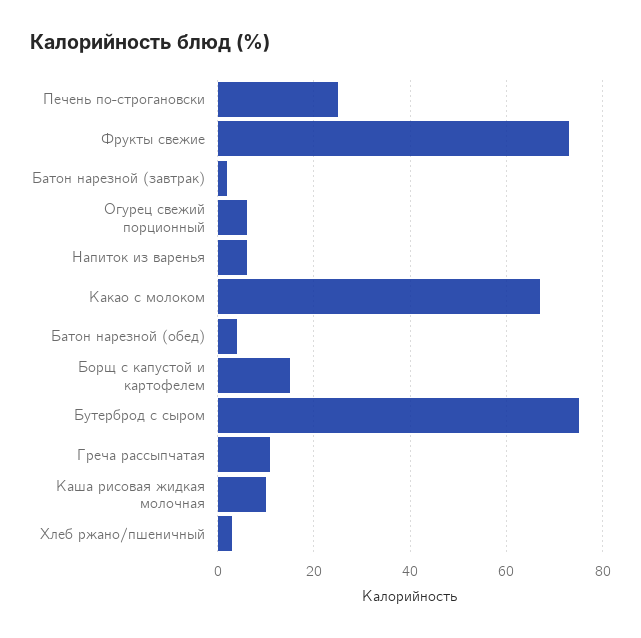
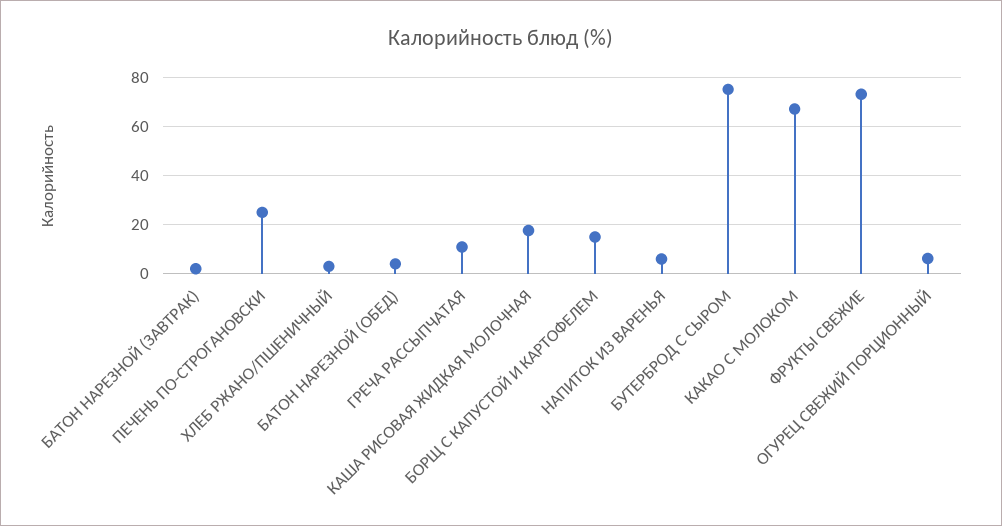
Каша рисовая жидкая молочная: 10 -> 17.5

